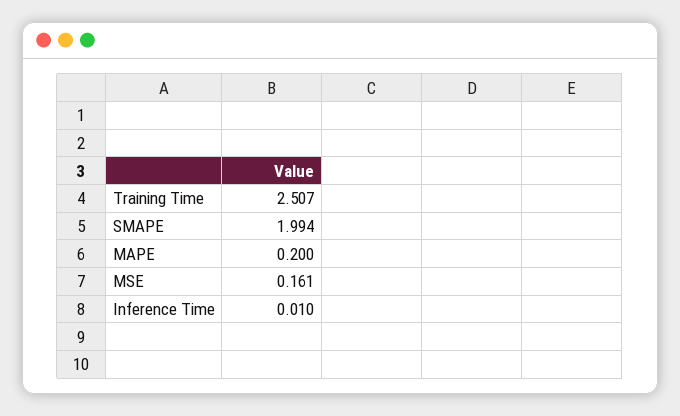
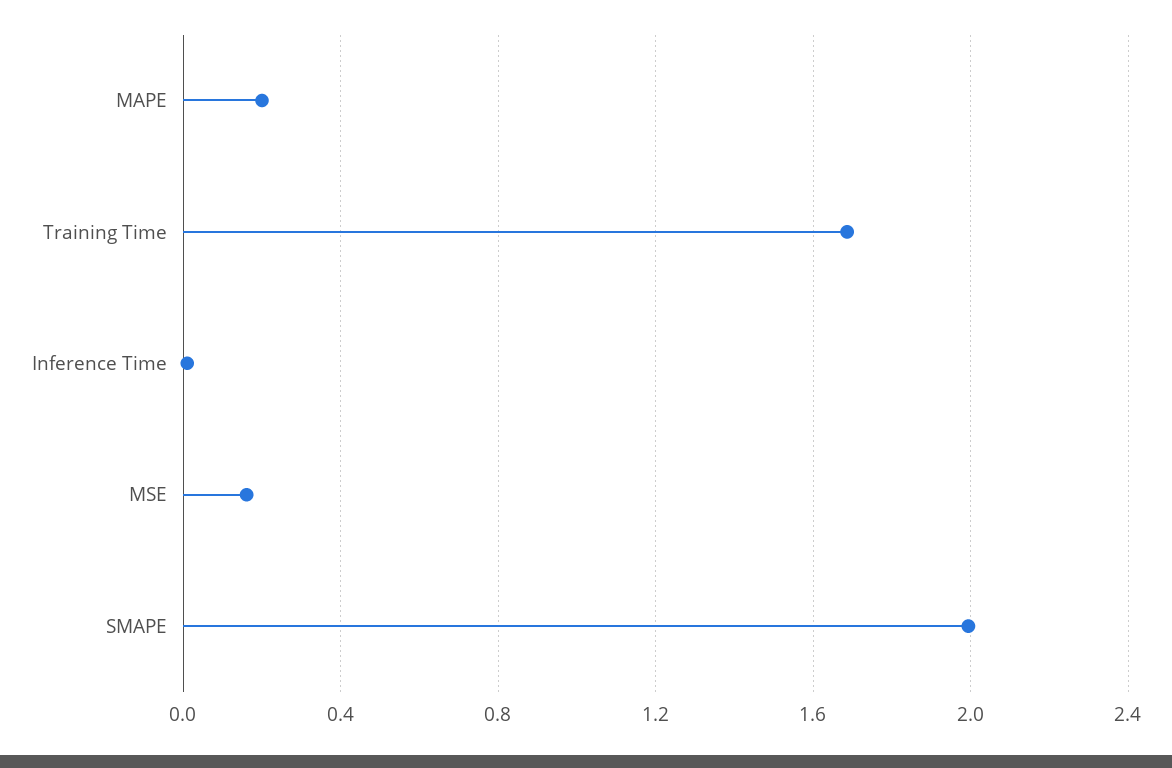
Training Time: 2.507 -> 1.7

